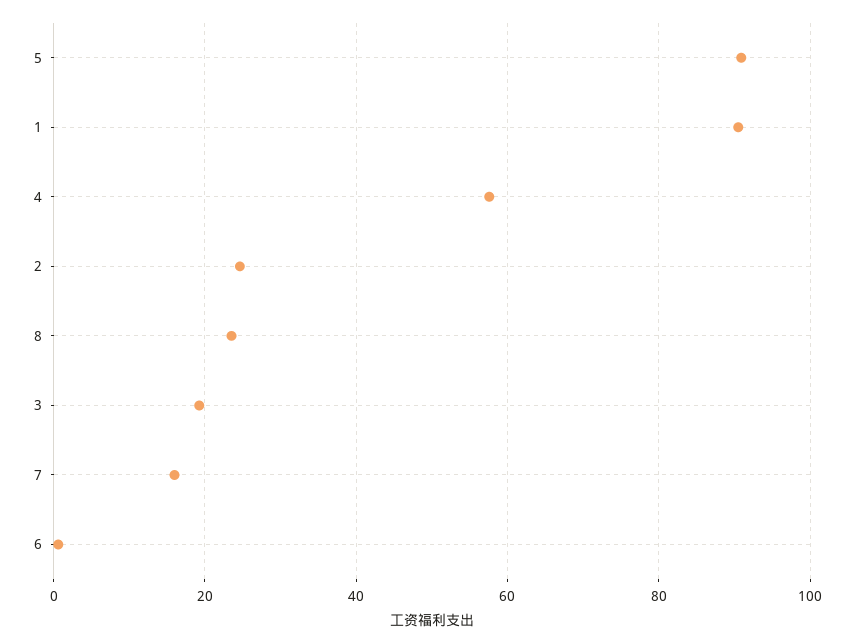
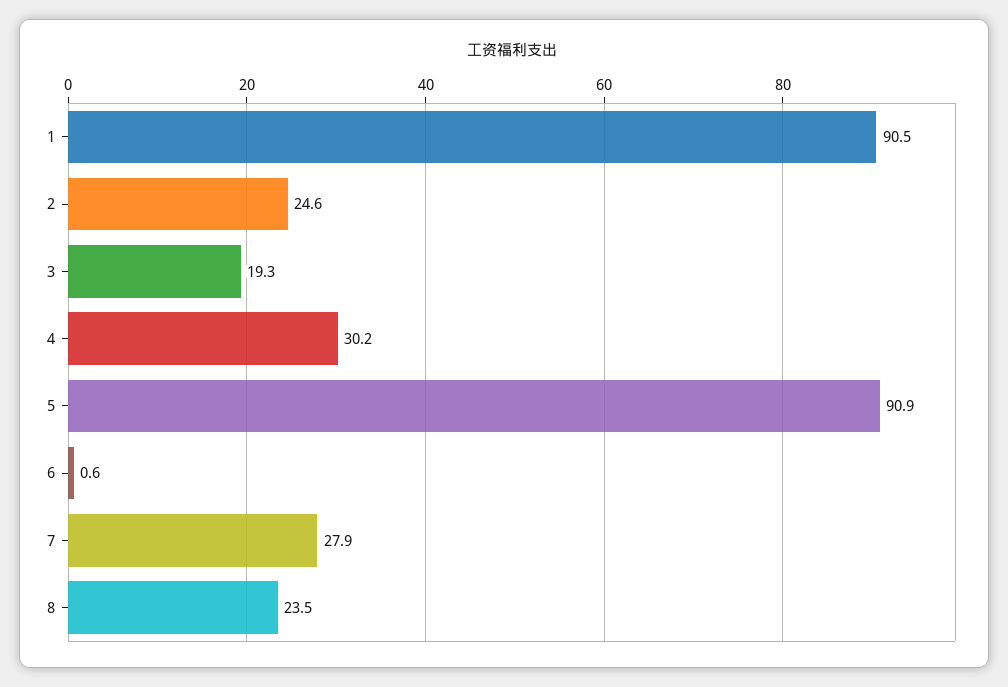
4: 58 -> 30.2
7: 16 -> 27.9

